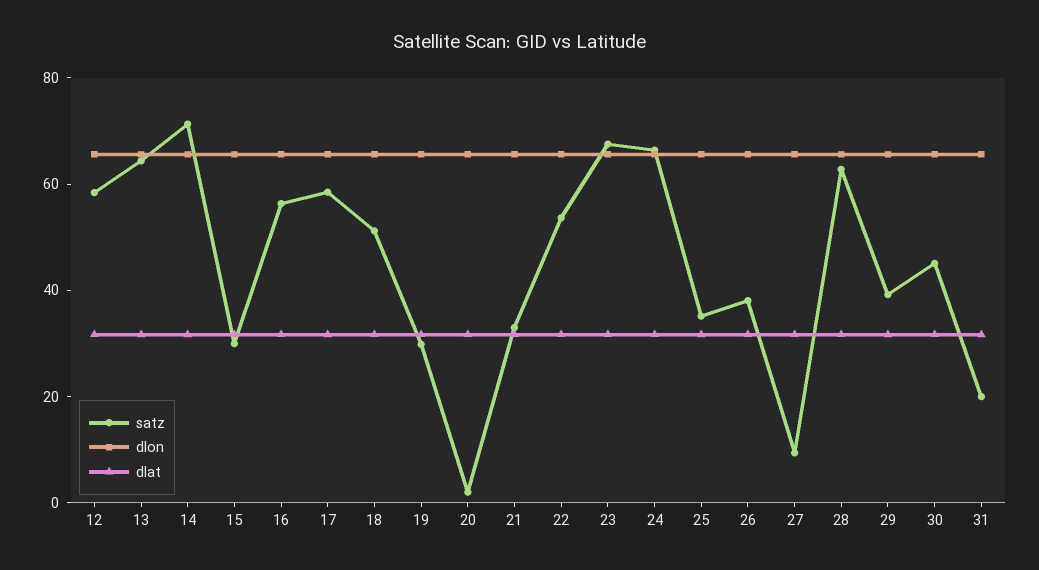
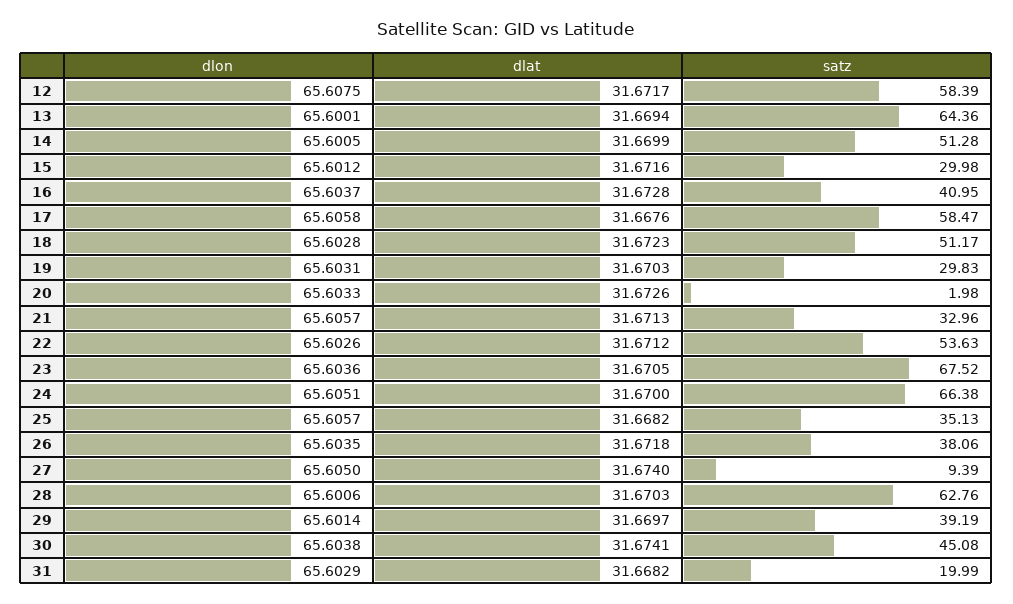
satz, 14: 70 -> 51.28
satz, 16: 55 -> 40.95

